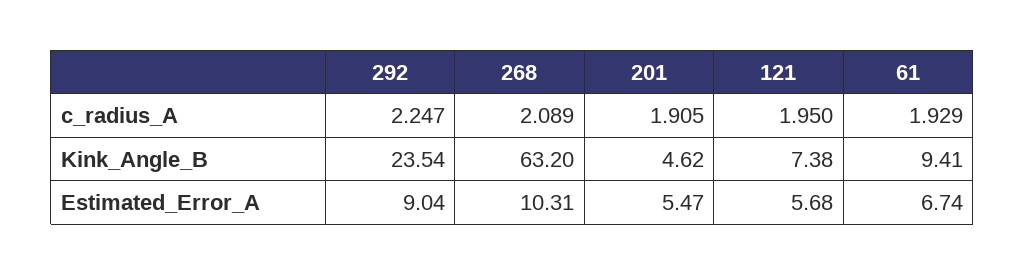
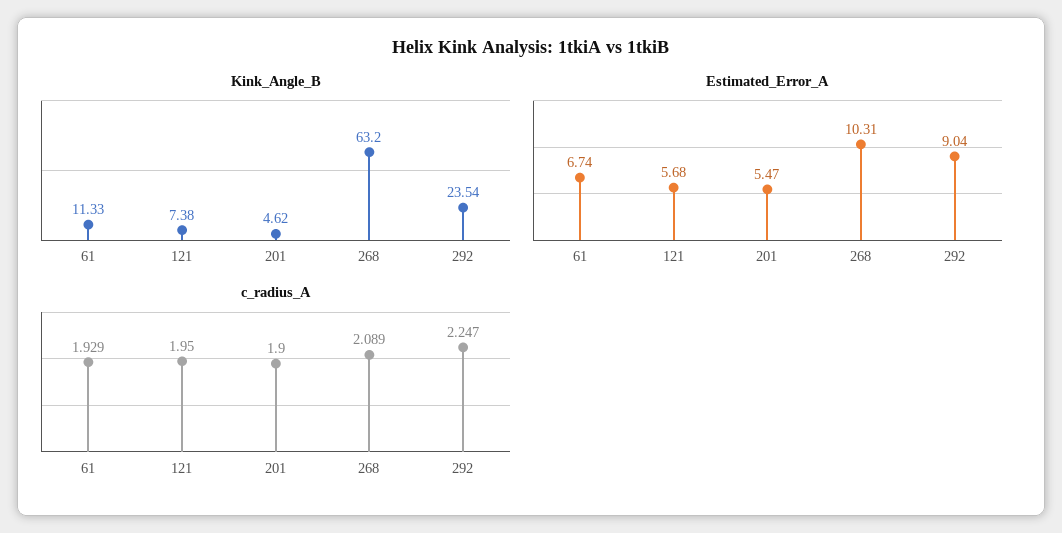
c_radius_A, 201: 1.905 -> 1.9
Kink_Angle_B, 61: 9.41 -> 11.33

